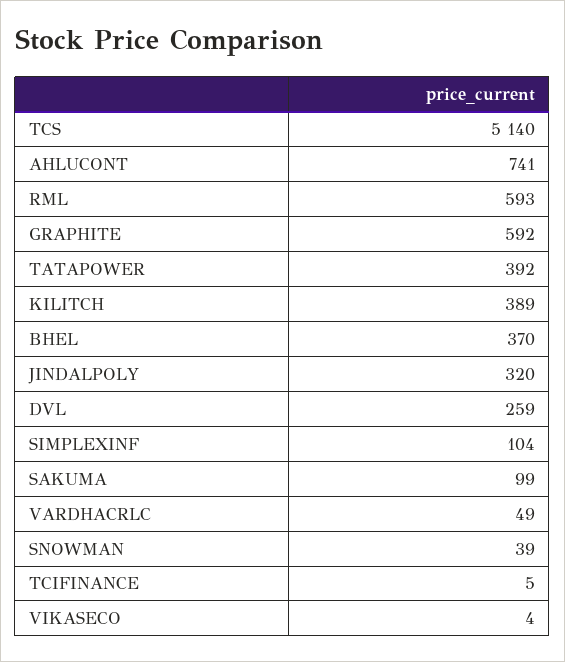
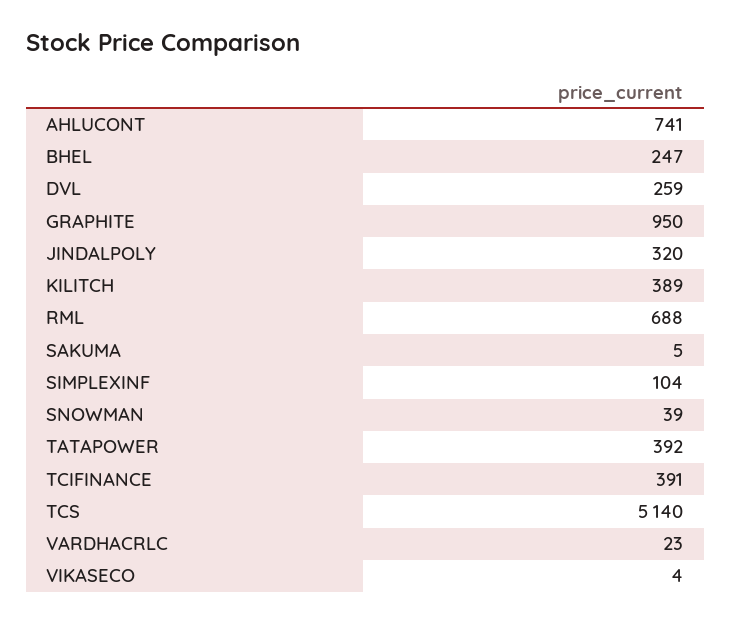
RML: 593 -> 688
GRAPHITE: 592 -> 950
BHEL: 370 -> 247
SAKUMA: 99 -> 5
VARDHACRLC: 49 -> 23
TCIFINANCE: 5 -> 391

